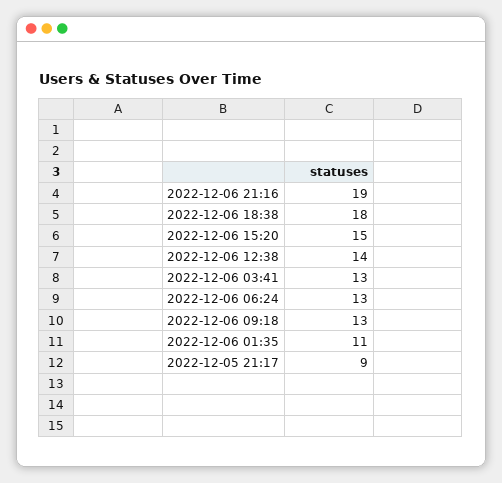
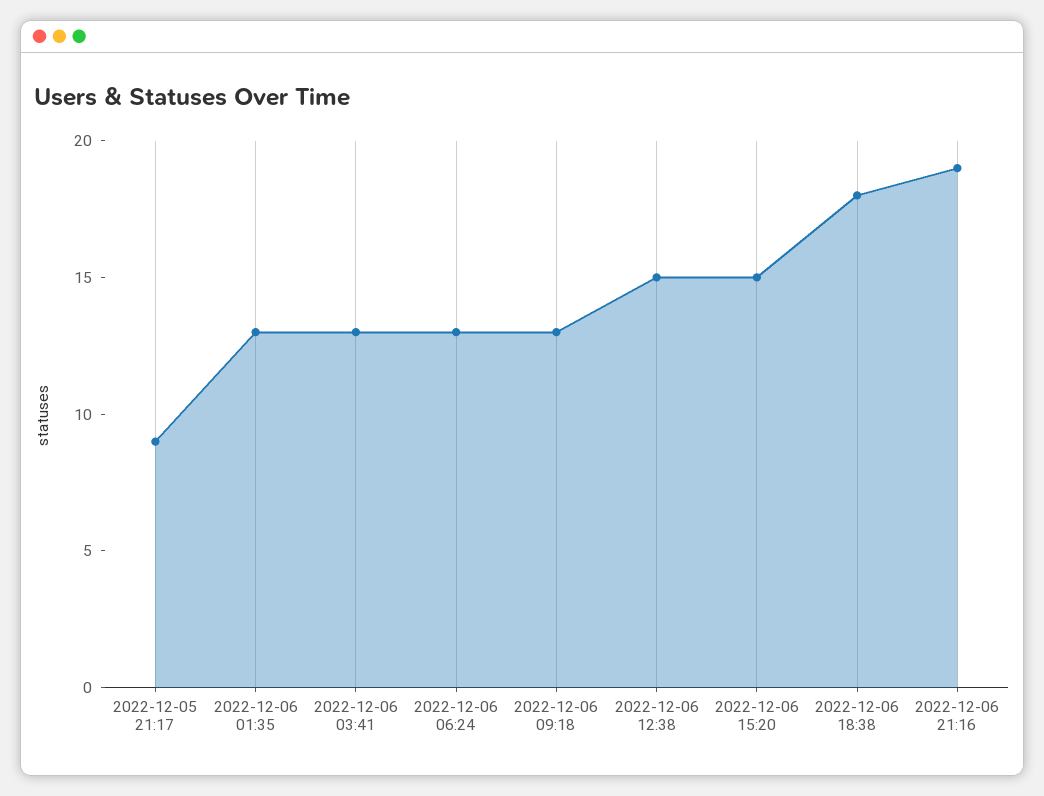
2022-12-06 12:38: 14 -> 15
2022-12-06 01:35: 11 -> 13

